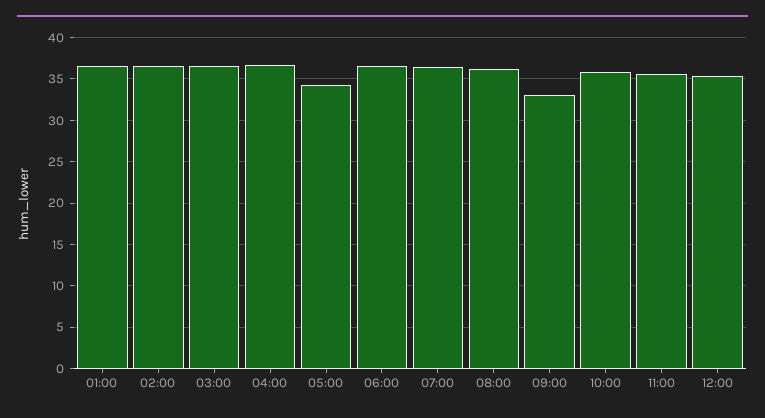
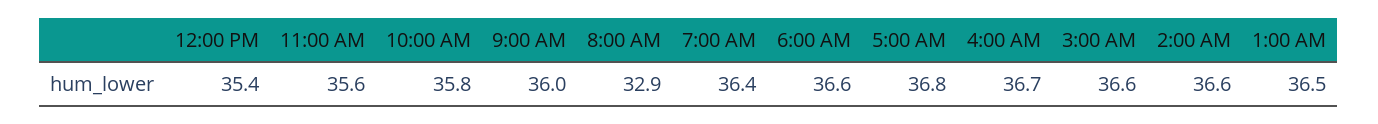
05:00: 34 -> 36.8
08:00: 36 -> 32.9
09:00: 33 -> 36

